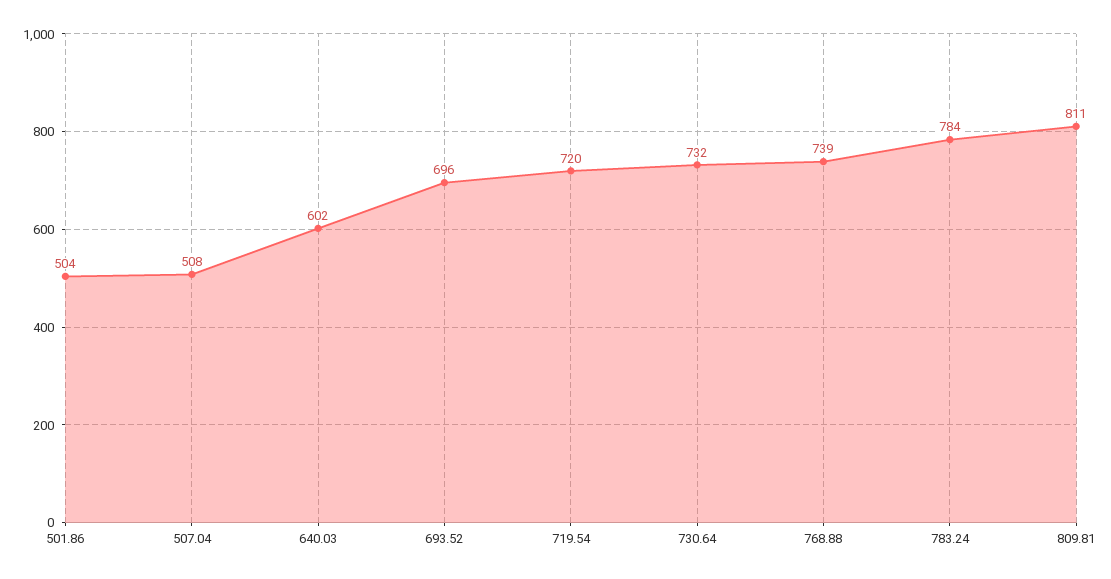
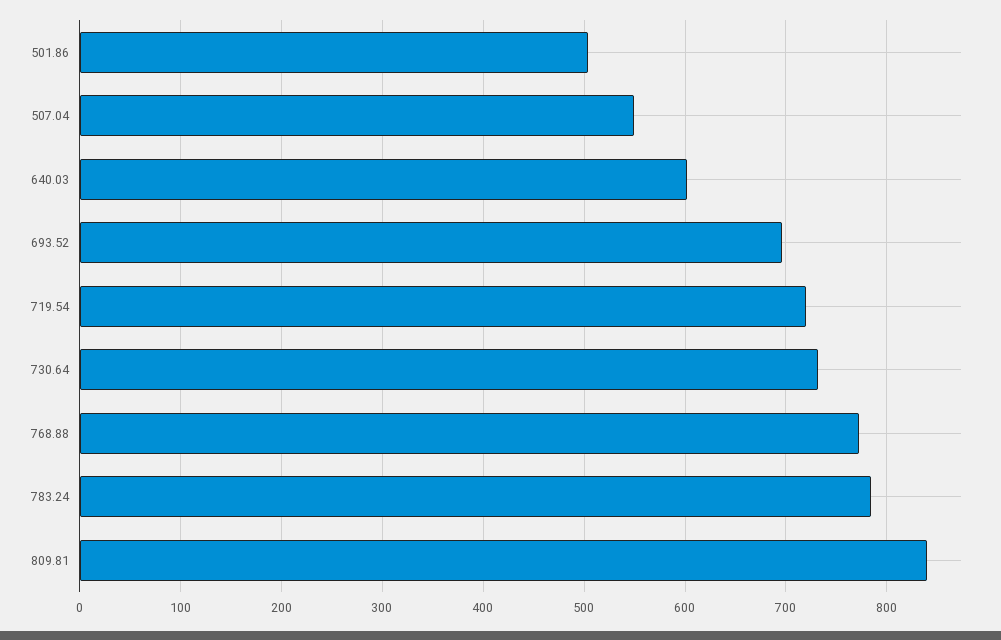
507.04: 508 -> 550
768.88: 739 -> 770
809.81: 811 -> 840

